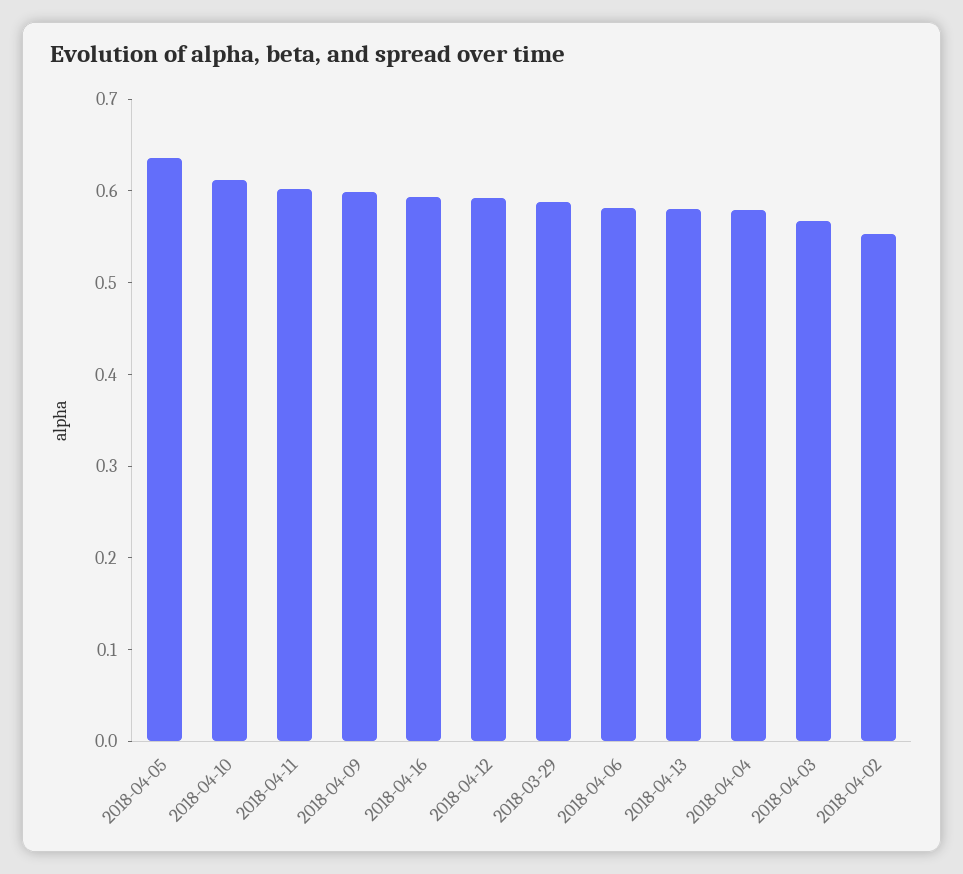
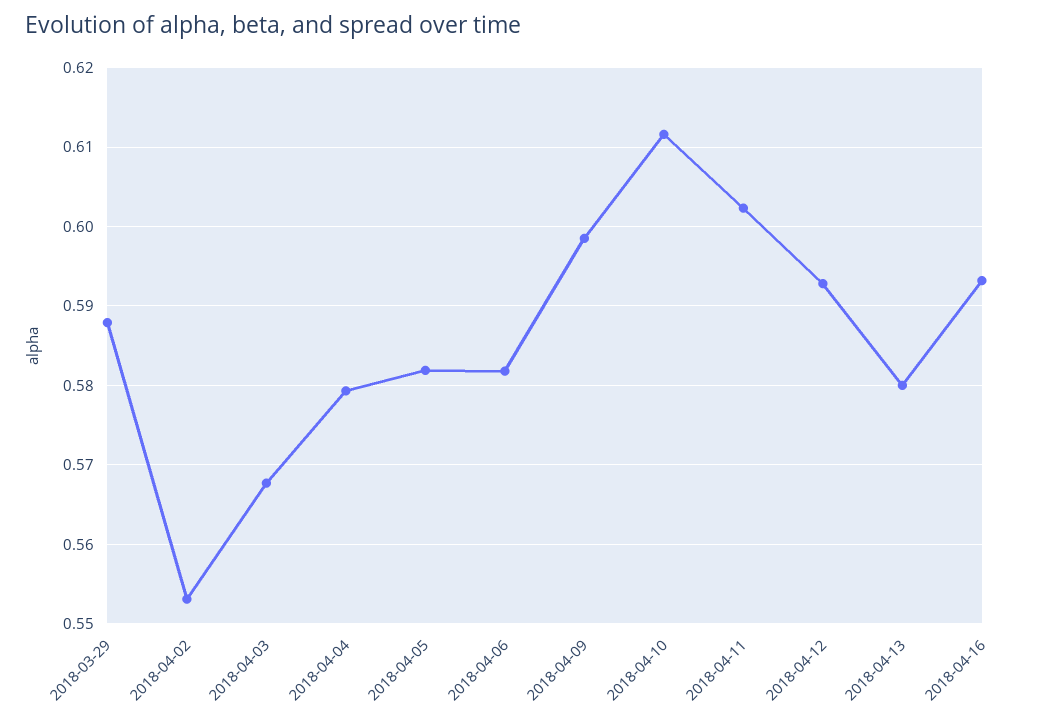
2018-04-05: 0.64 -> 0.582

